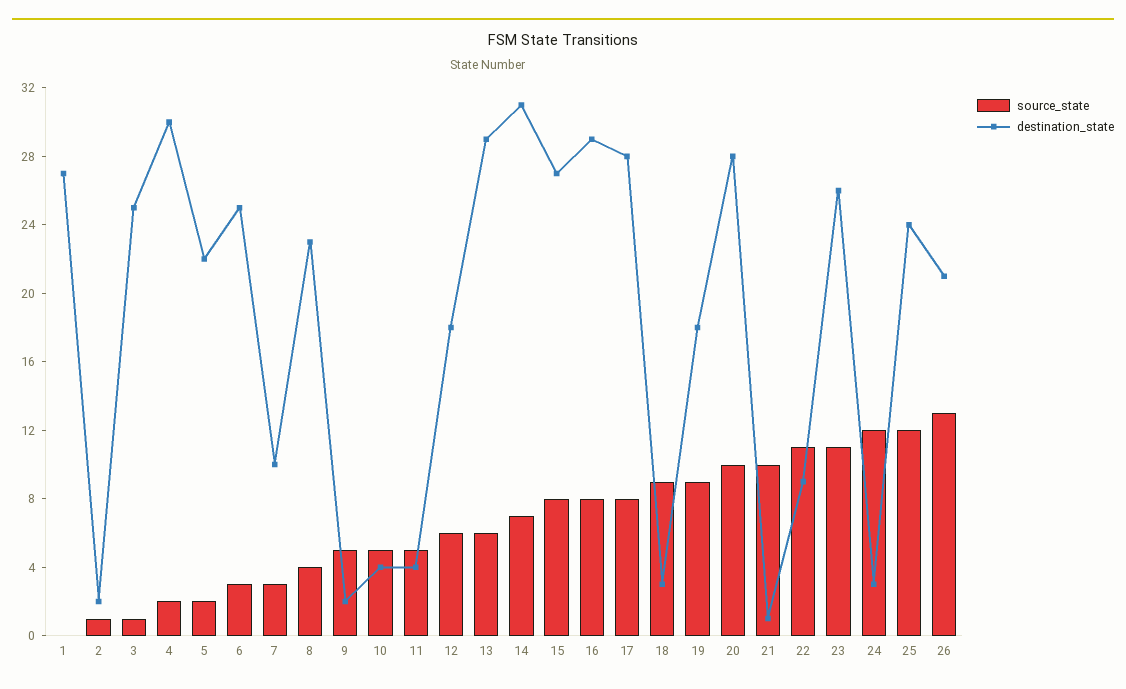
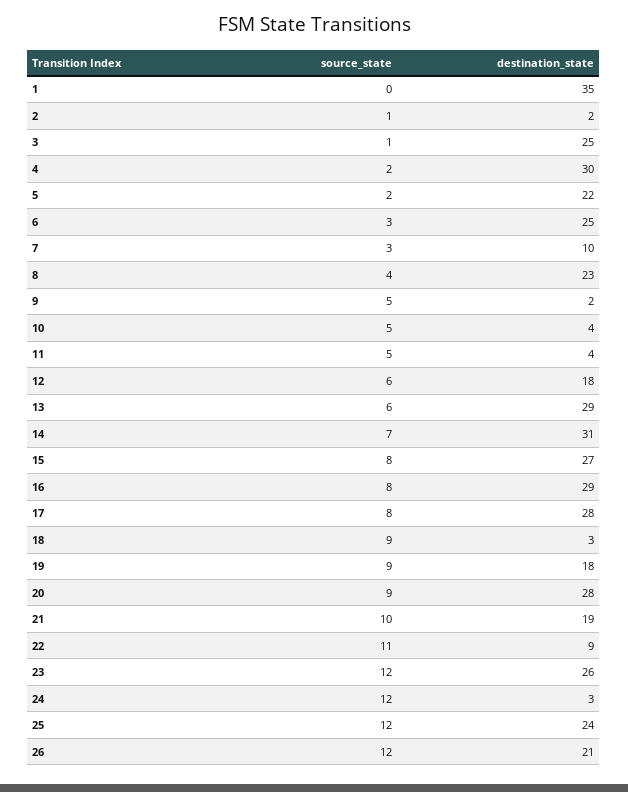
destination_state, 1: 27 -> 35
source_state, 20: 10 -> 9
destination_state, 21: 1 -> 19
source_state, 23: 11 -> 12
source_state, 26: 13 -> 12

